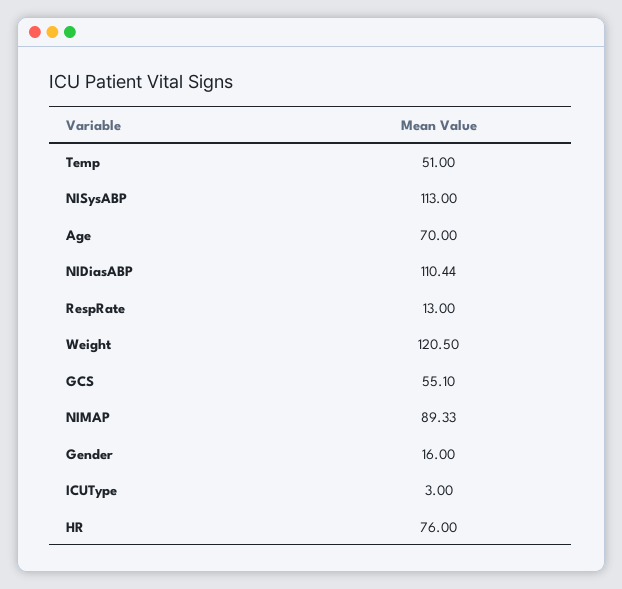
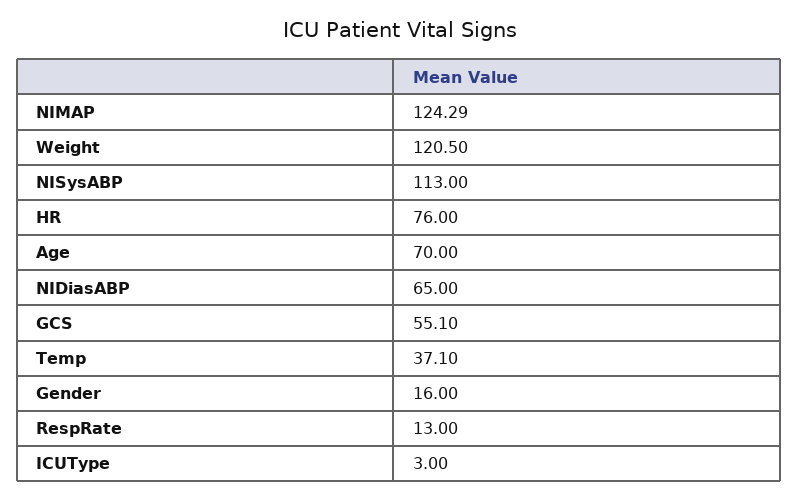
Temp: 51 -> 37.1
NIDiasABP: 110.44 -> 65
NIMAP: 89.33 -> 124.29

